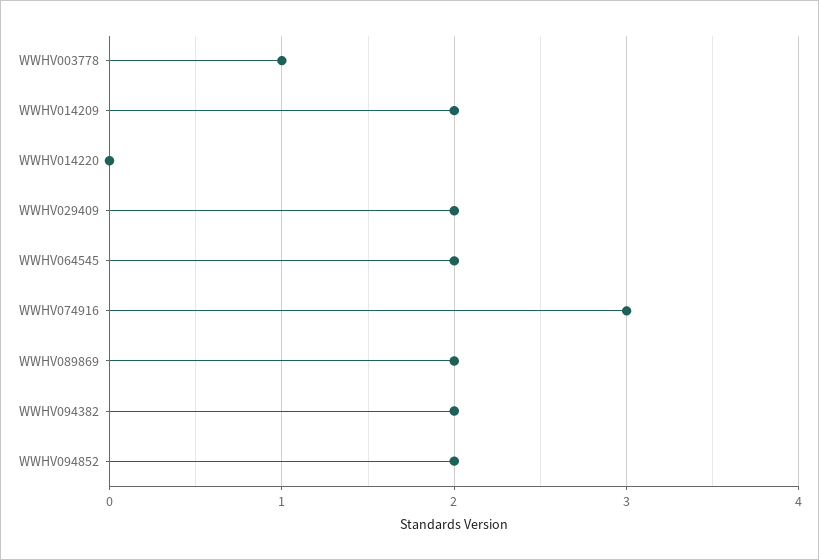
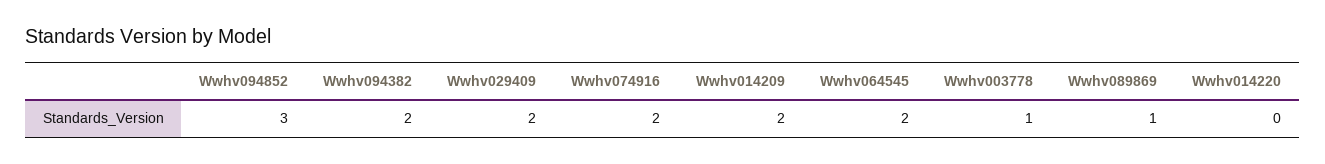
WWHV074916: 3 -> 2
WWHV089869: 2 -> 1
WWHV094852: 2 -> 3

